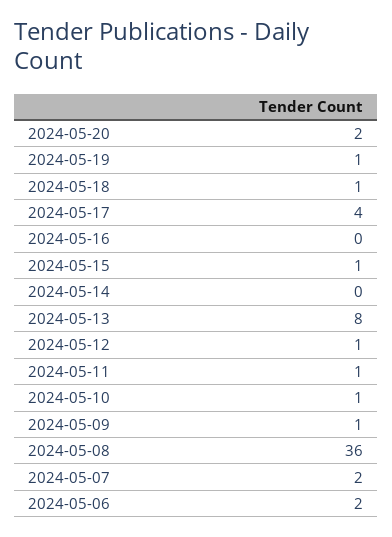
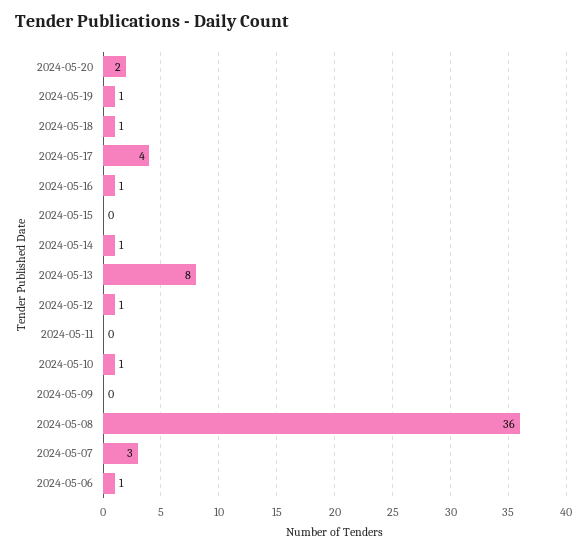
2024-05-16: 0 -> 1
2024-05-15: 1 -> 0
2024-05-14: 0 -> 1
2024-05-11: 1 -> 0
2024-05-09: 1 -> 0
2024-05-07: 2 -> 3
2024-05-06: 2 -> 1

